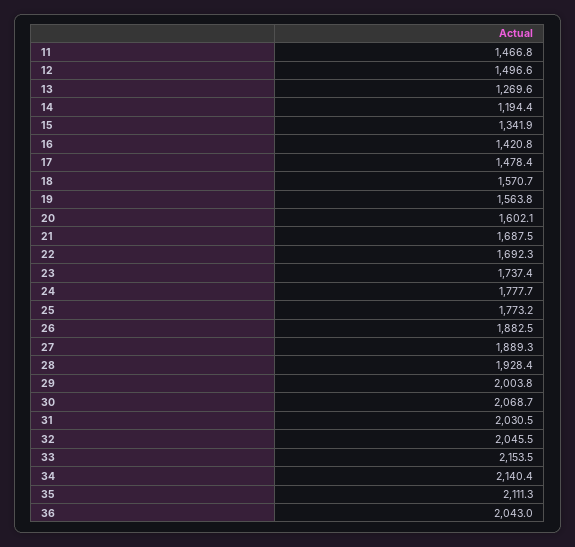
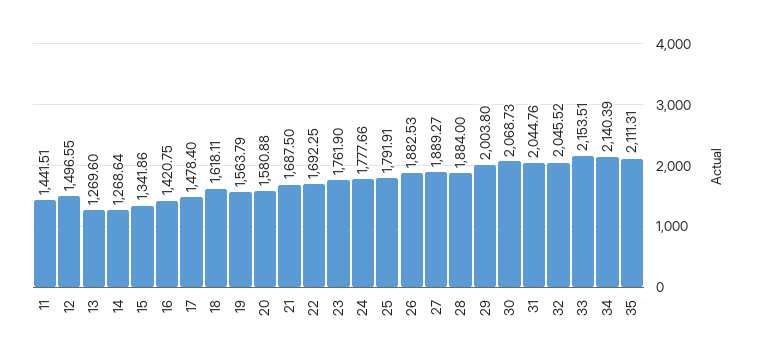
11: 1466.8 -> 1441.51
14: 1194.4 -> 1268.64
18: 1570.7 -> 1618.11
20: 1602.1 -> 1580.88
23: 1737.4 -> 1761.9
25: 1773.2 -> 1791.91
28: 1928.4 -> 1884
31: 2030.5 -> 2044.76
36: 2043 -> none

